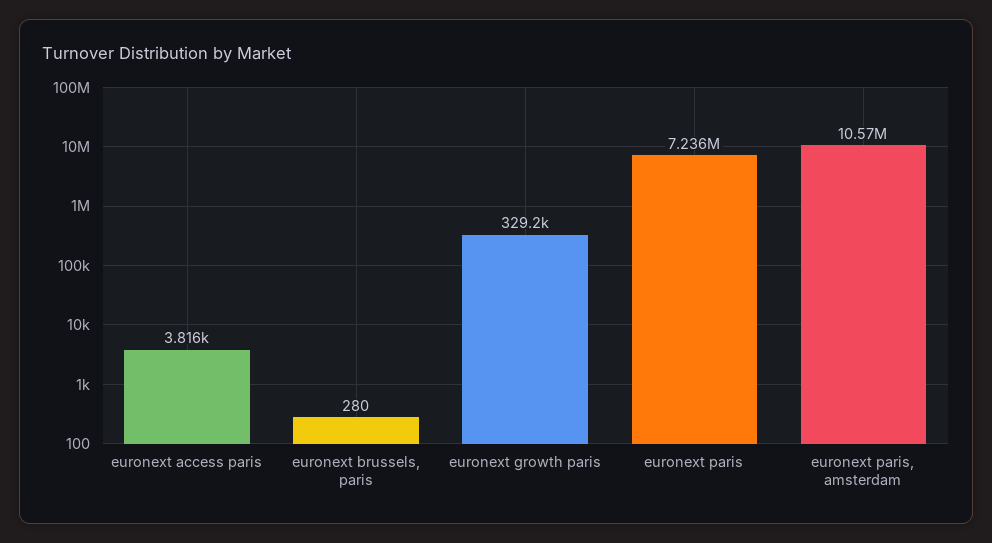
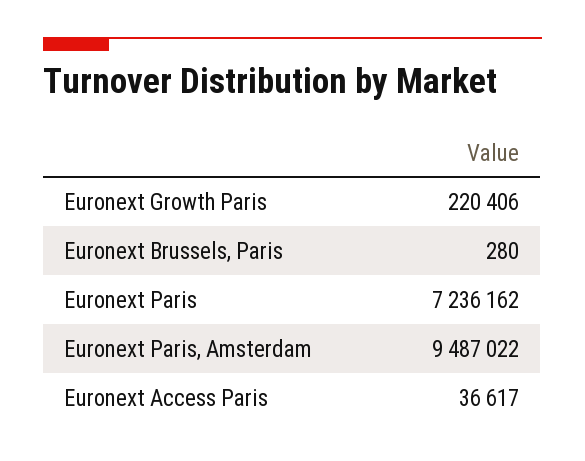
euronext access paris: 3816 -> 36617
euronext growth paris: 329200 -> 220406
euronext paris, amsterdam: 10570000 -> 9487022

